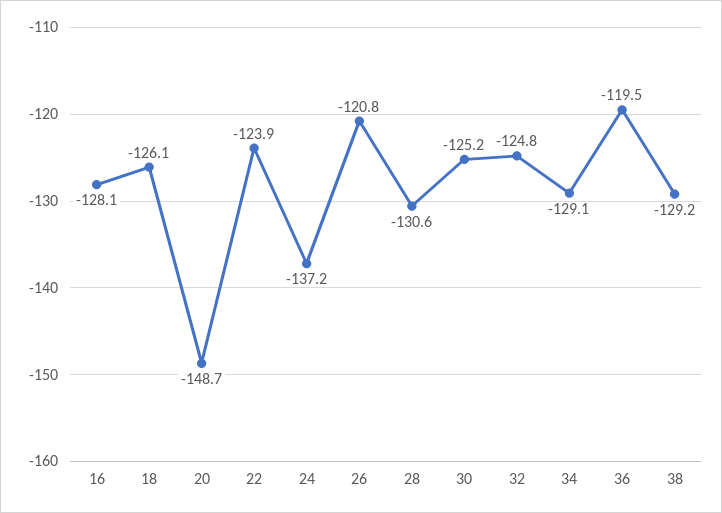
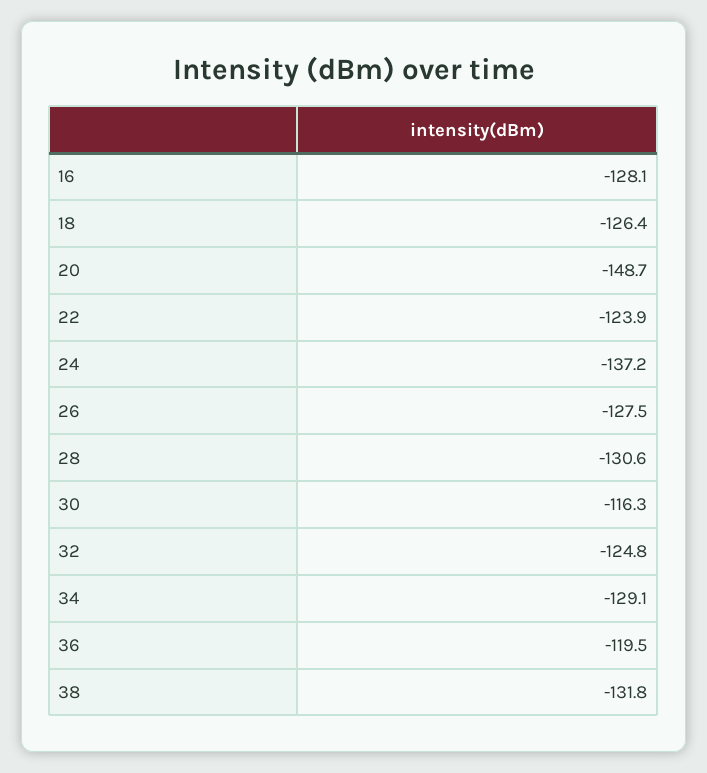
18: -126.1 -> -126.4
26: -120.8 -> -127.5
30: -125.2 -> -116.3
38: -129.2 -> -131.8

